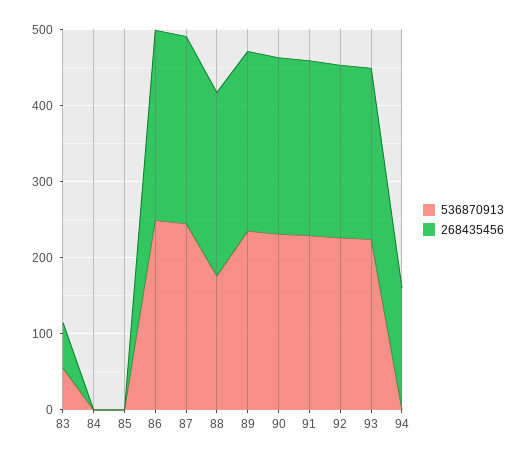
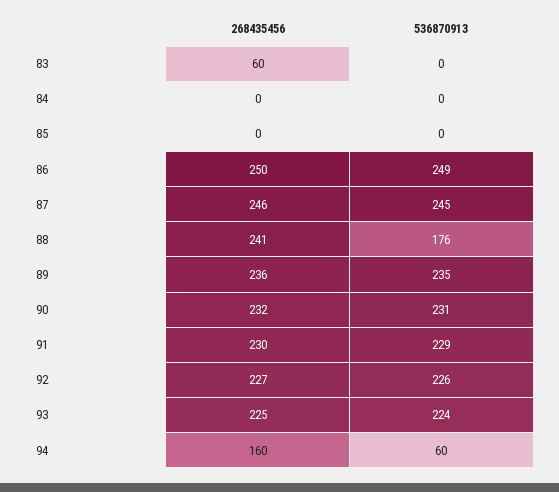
536870913, 83: 60 -> 0
536870913, 94: 0 -> 60

